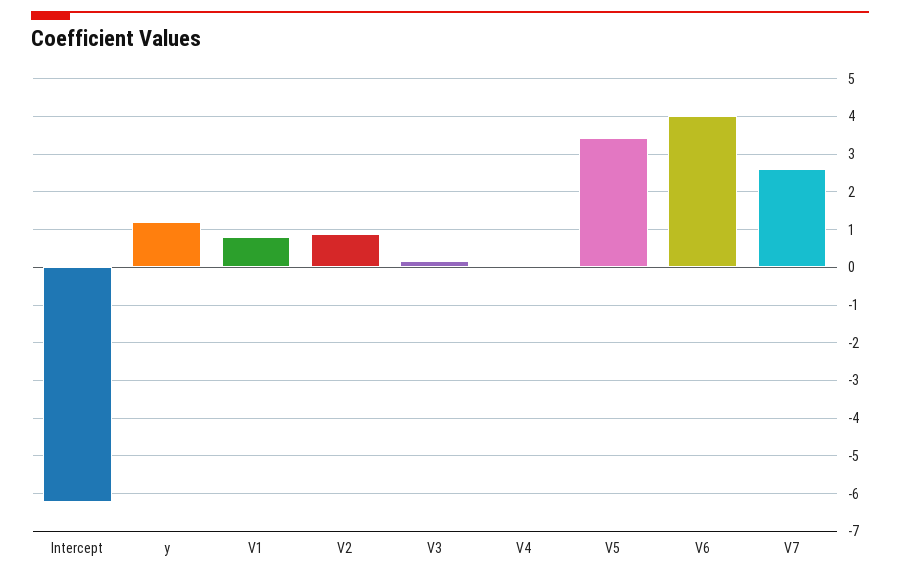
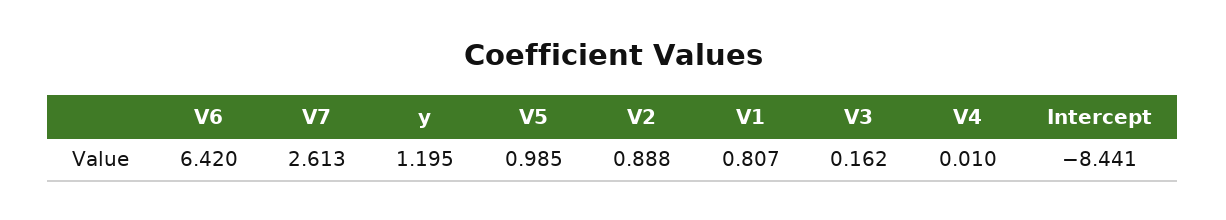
Intercept: -6.2 -> -8.441
V5: 3.4 -> 0.985
V6: 4 -> 6.42

